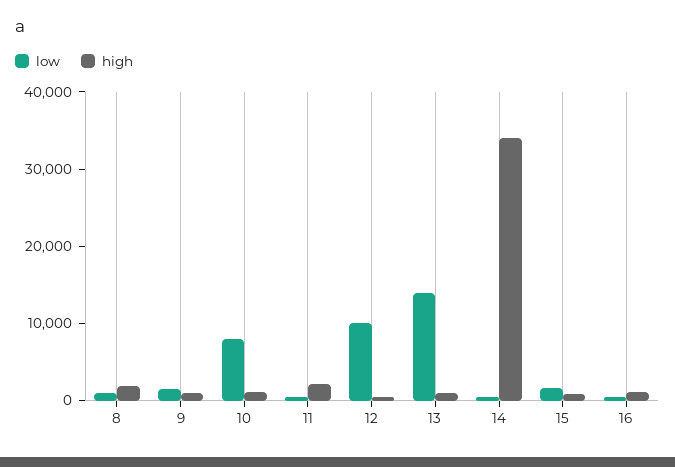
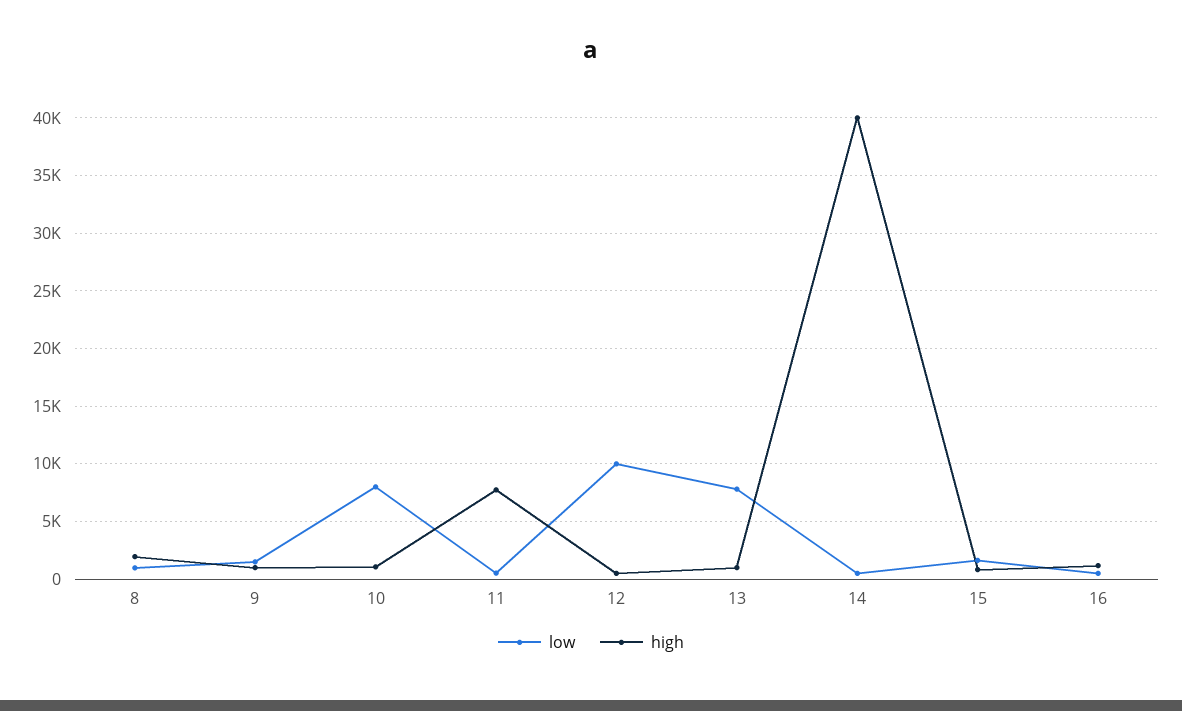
high, 11: 2000 -> 8000
low, 13: 14000 -> 8000
high, 14: 34000 -> 40000

